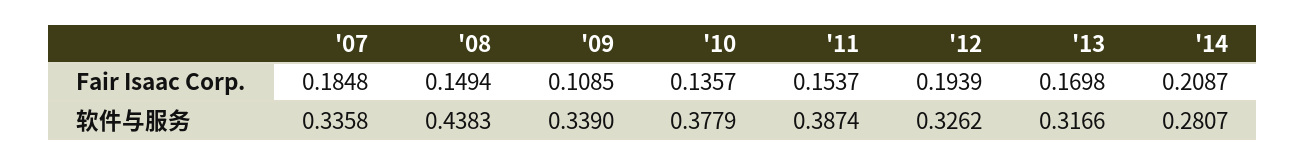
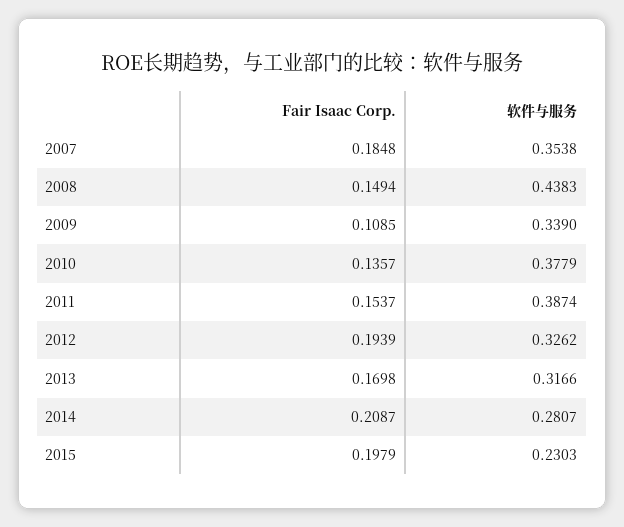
'07, 软件与服务: 0.3358 -> 0.3538
2015, Fair Isaac Corp.: none -> 0.1979
2015, 软件与服务: none -> 0.2303

